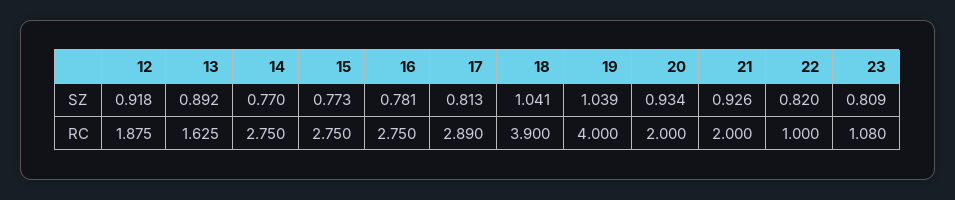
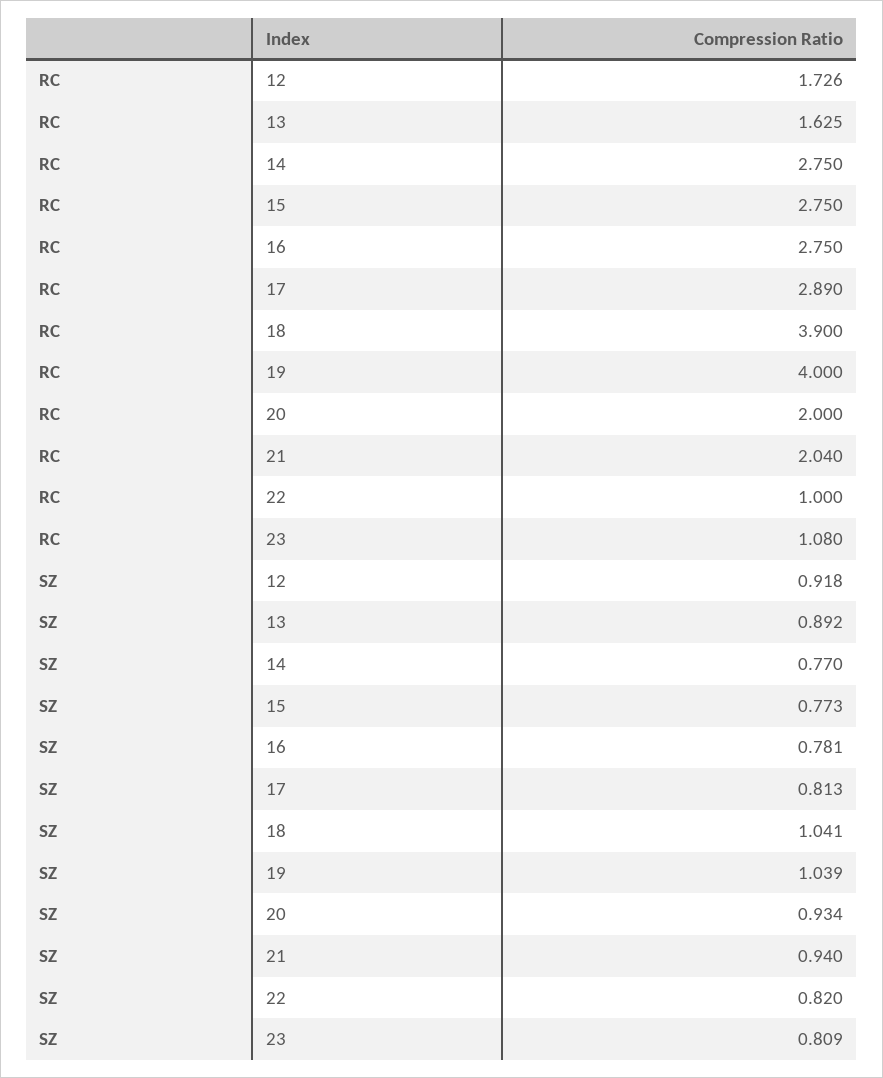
21, SZ: 0.926 -> 0.94
12, RC: 1.875 -> 1.726
21, RC: 2 -> 2.04

